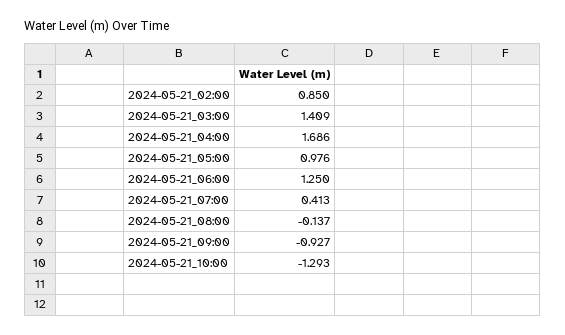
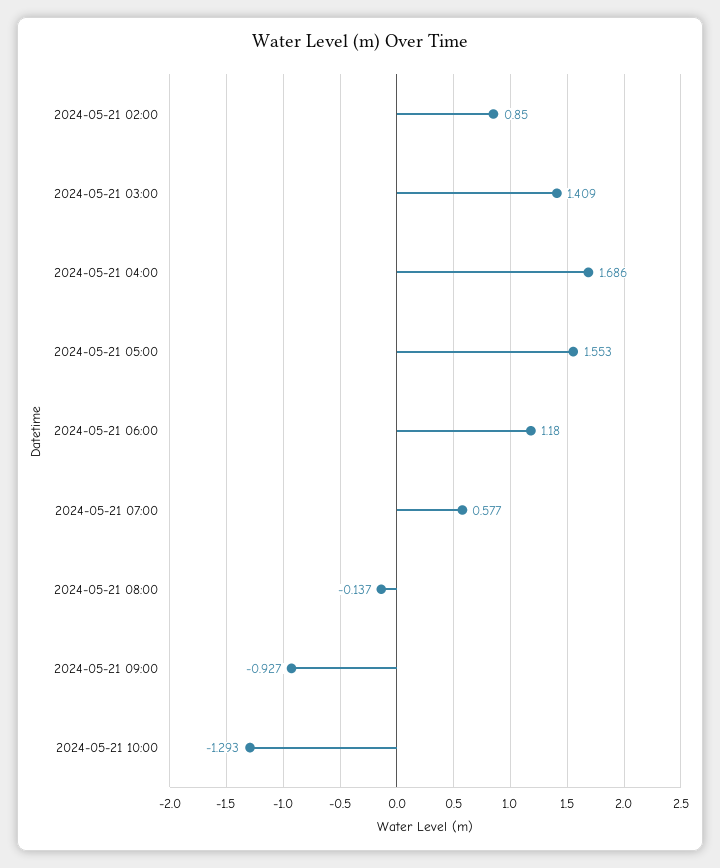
2024-05-21_05:00: 0.976 -> 1.553
2024-05-21_06:00: 1.25 -> 1.18
2024-05-21_07:00: 0.413 -> 0.577

